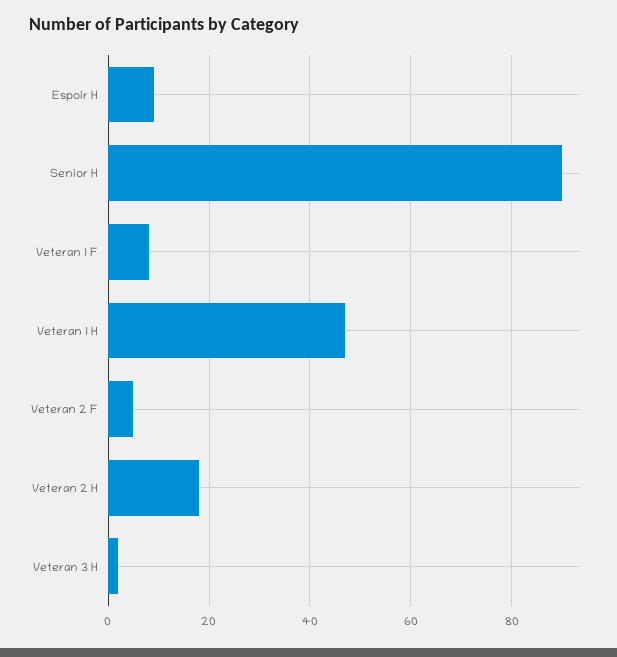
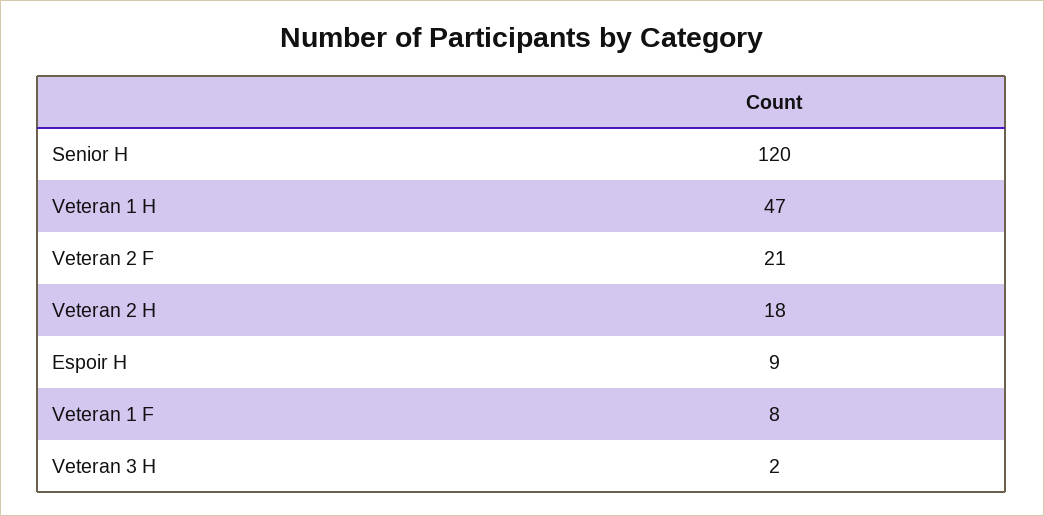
Senior H: 90 -> 120
Veteran 2 F: 5 -> 21

